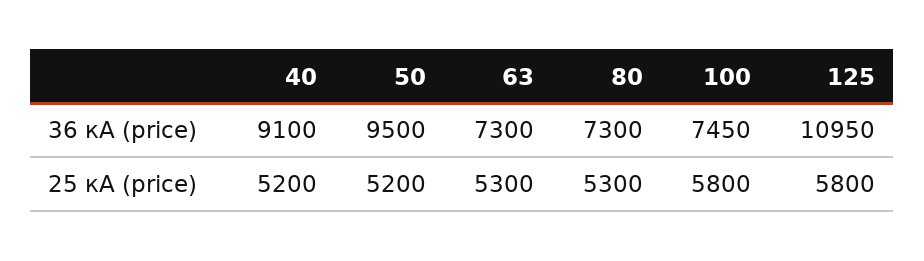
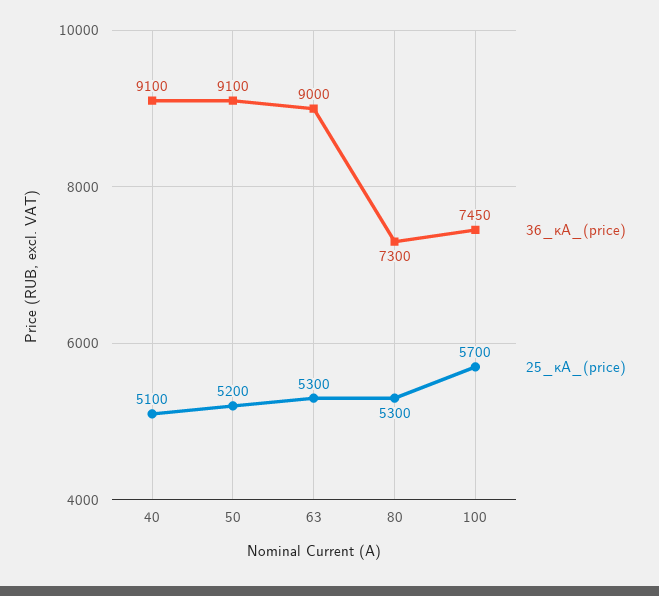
36 кА (price), 50: 9500 -> 9100
36 кА (price), 63: 7300 -> 9000
36 кА (price), 125: 10950 -> none
25 кА (price), 40: 5200 -> 5100
25 кА (price), 100: 5800 -> 5700
25 кА (price), 125: 5800 -> none

